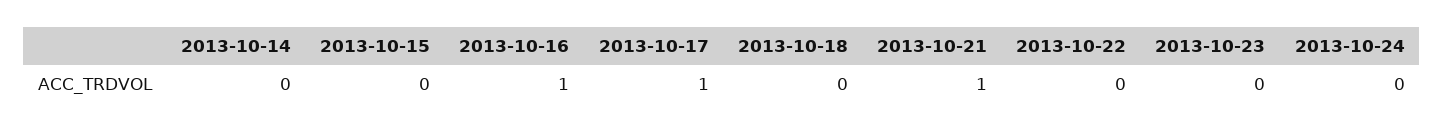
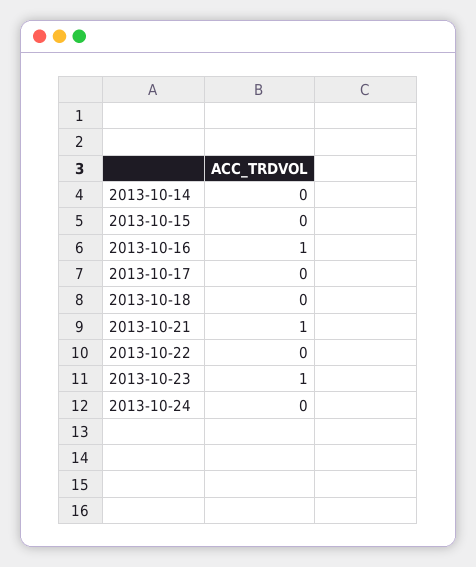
2013-10-17: 1 -> 0
2013-10-23: 0 -> 1

